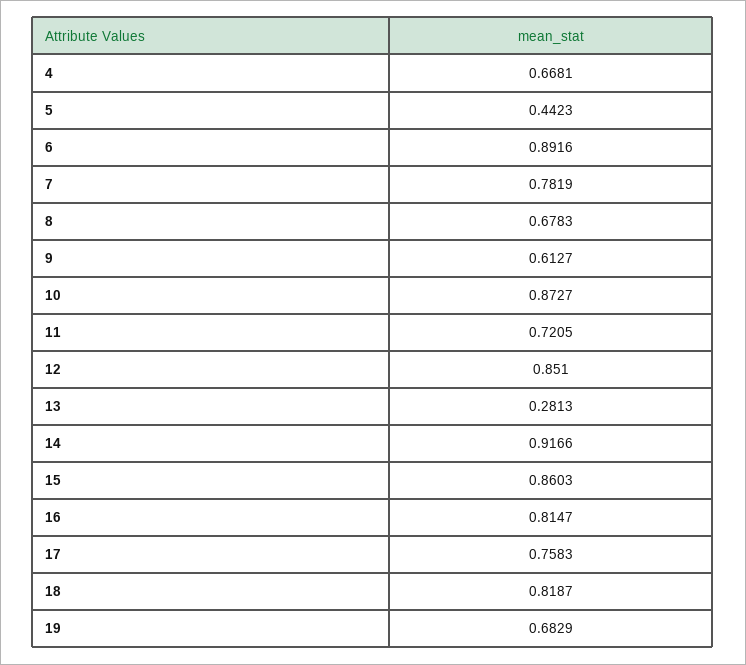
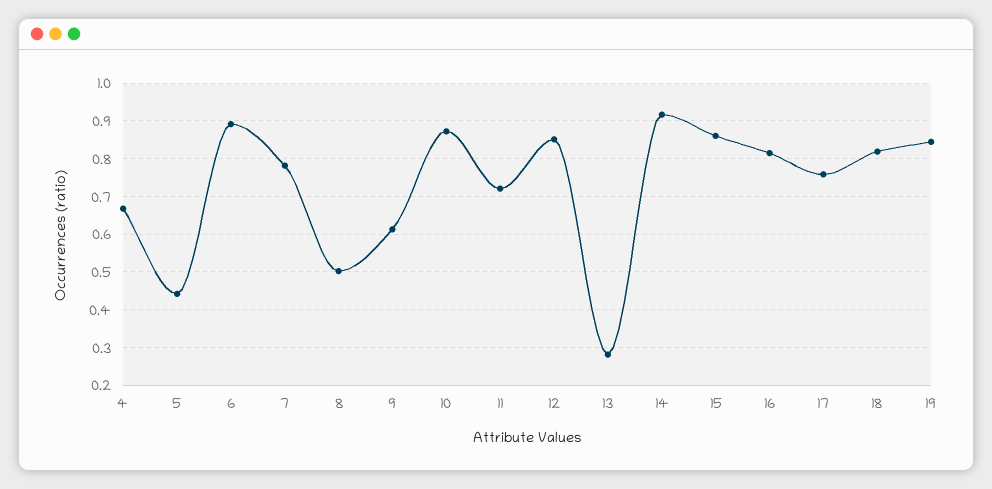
8: 0.6783 -> 0.5
19: 0.6829 -> 0.84

